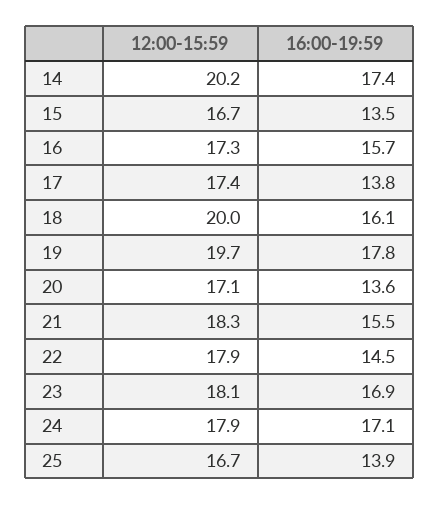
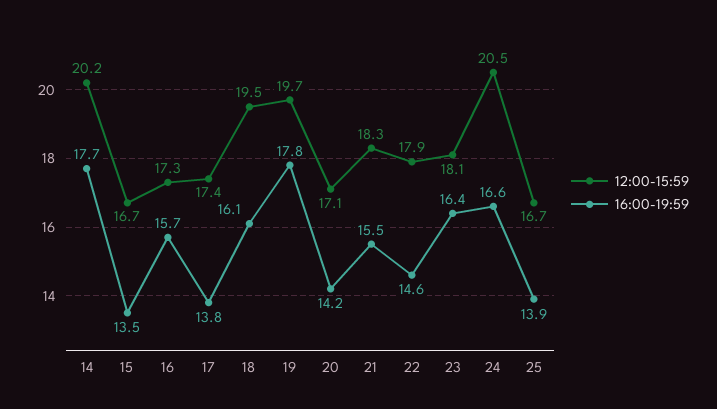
16:00-19:59, 14: 17.4 -> 17.7
12:00-15:59, 18: 20 -> 19.5
16:00-19:59, 20: 13.6 -> 14.2
16:00-19:59, 22: 14.5 -> 14.6
16:00-19:59, 23: 16.9 -> 16.4
12:00-15:59, 24: 17.9 -> 20.5
16:00-19:59, 24: 17.1 -> 16.6

